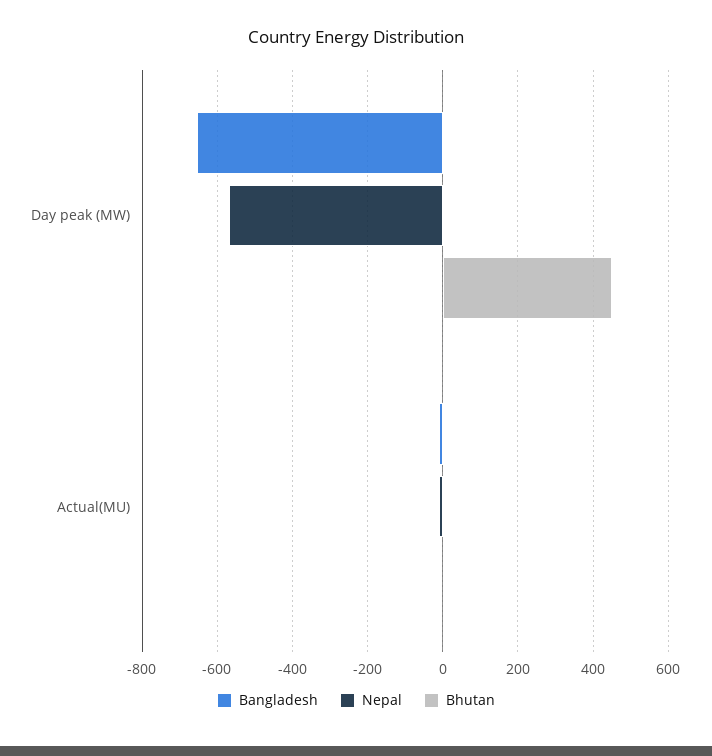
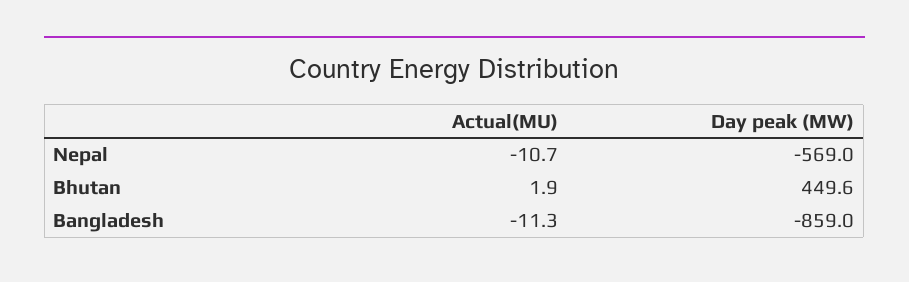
Bangladesh, Day peak (MW): -660 -> -859

